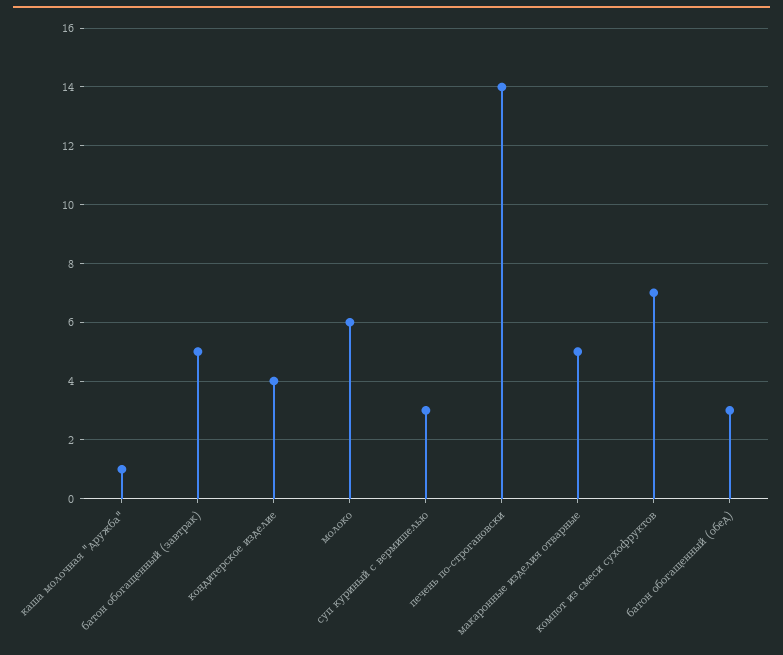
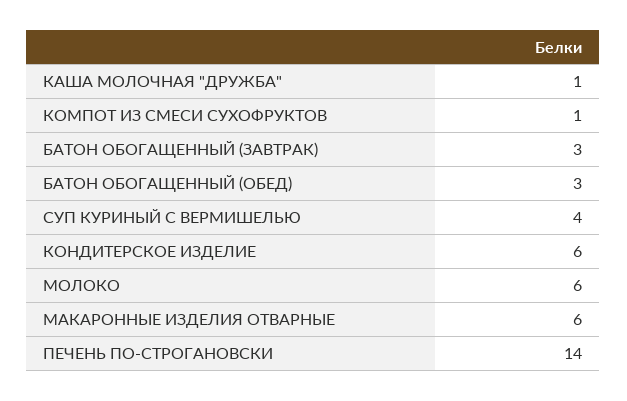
батон обогащенный (завтрак): 5 -> 3
кондитерское изделие: 4 -> 6
суп куриный с вермишелью: 3 -> 4
макаронные изделия отварные: 5 -> 6
компот из смеси сухофруктов: 7 -> 1

